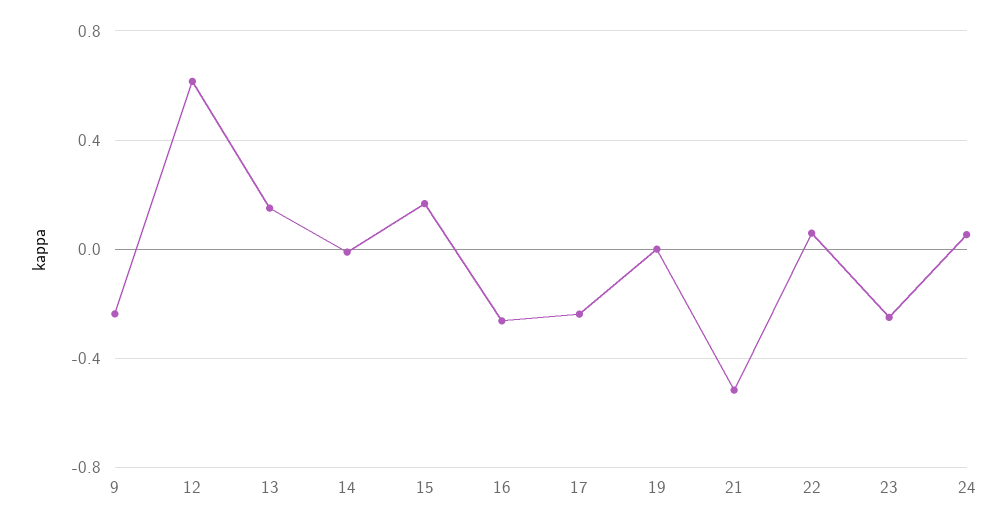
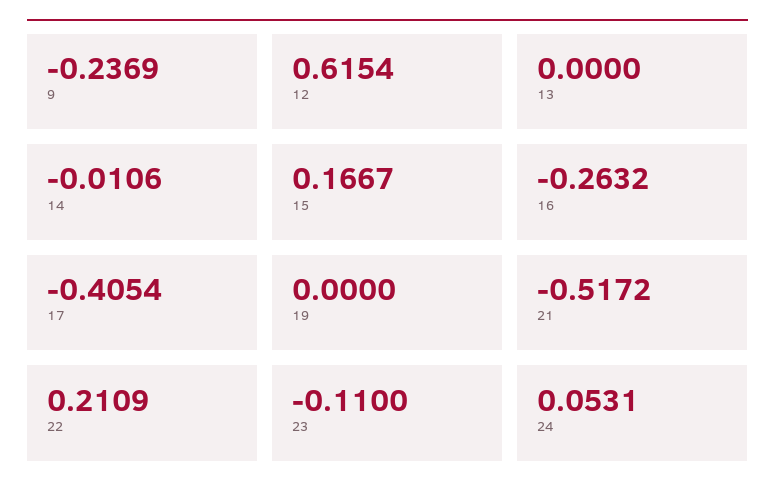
13: 0.15 -> 0
17: -0.25 -> -0.4054
22: 0.05 -> 0.2109
23: -0.25 -> -0.11

